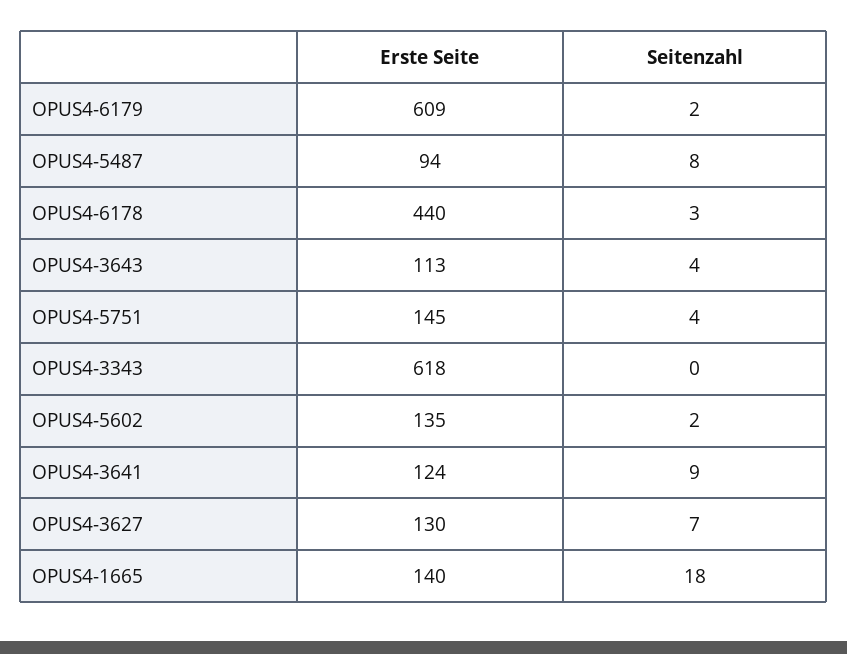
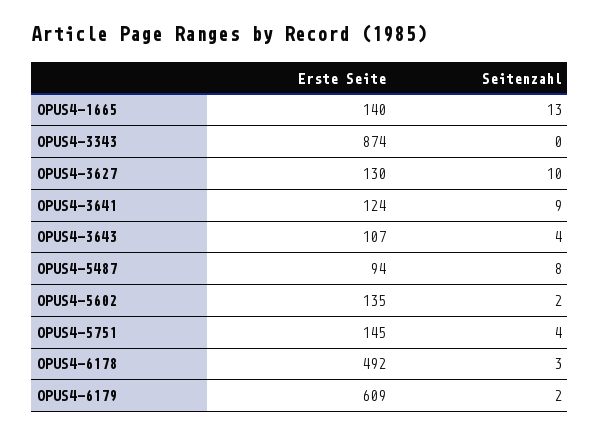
Erste Seite, OPUS4-6178: 440 -> 492
Erste Seite, OPUS4-3643: 113 -> 107
Erste Seite, OPUS4-3343: 618 -> 874
Seitenzahl, OPUS4-3627: 7 -> 10
Seitenzahl, OPUS4-1665: 18 -> 13

